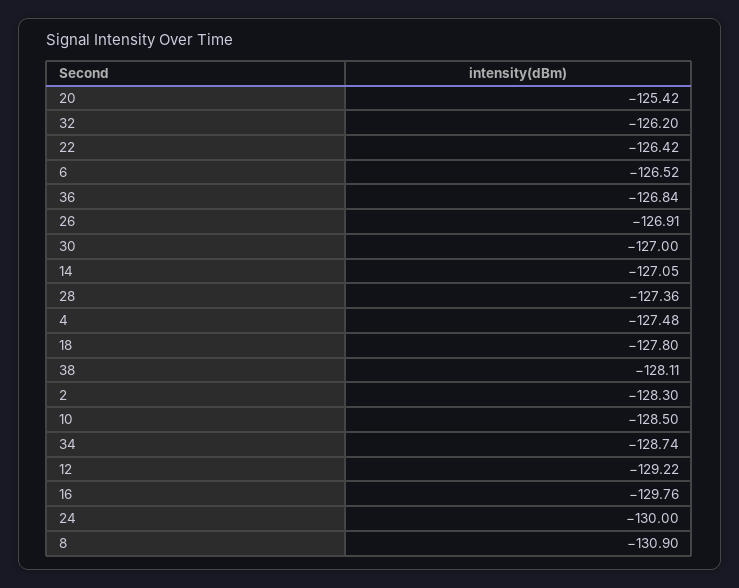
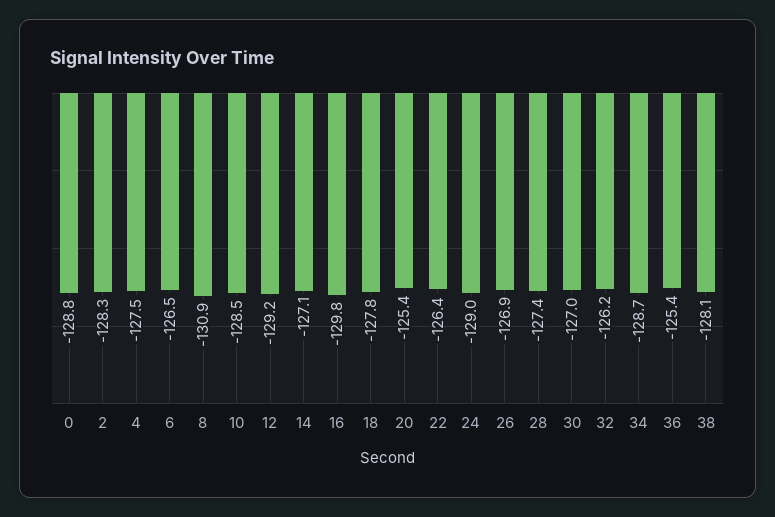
36: -126.84 -> -125.4
24: -130 -> -129
0: none -> -128.8

